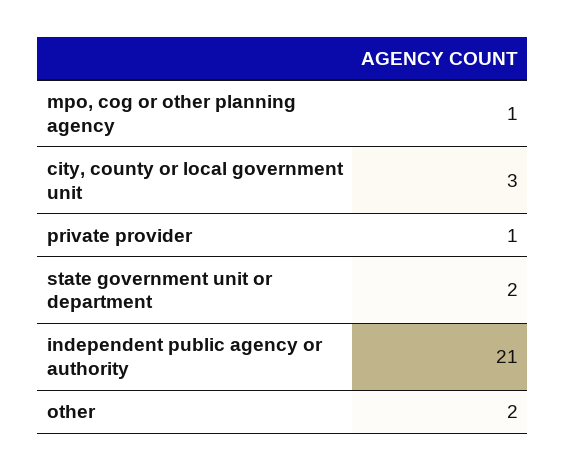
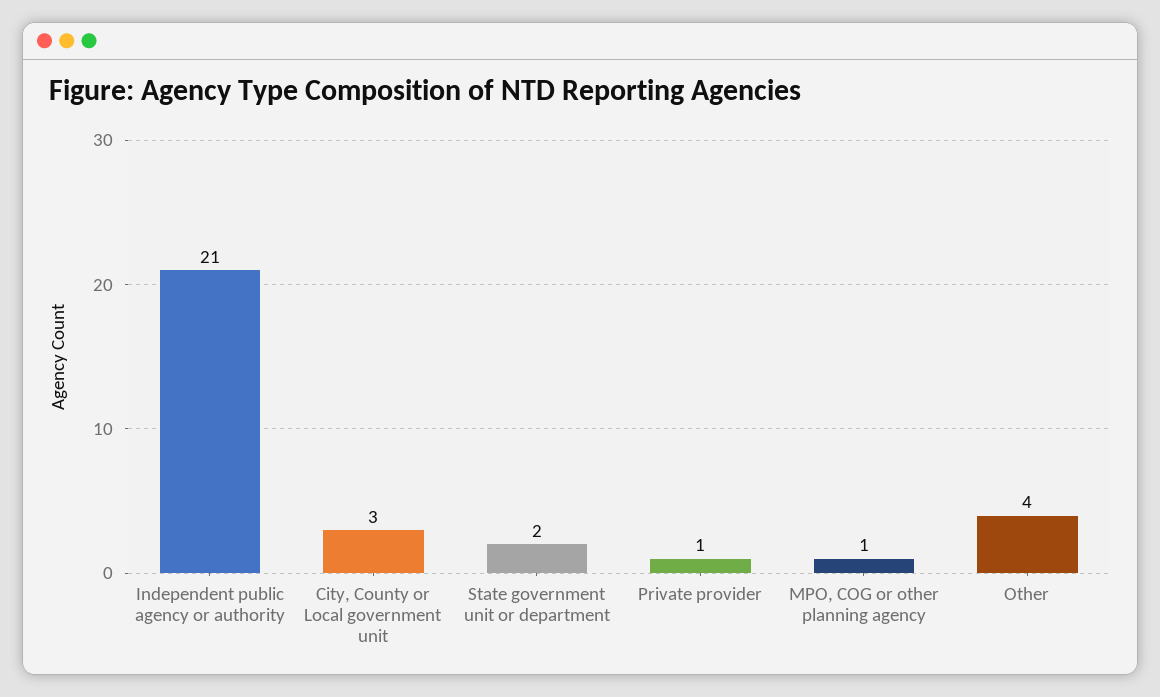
other: 2 -> 4

